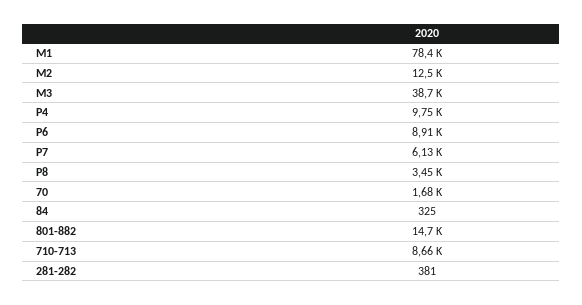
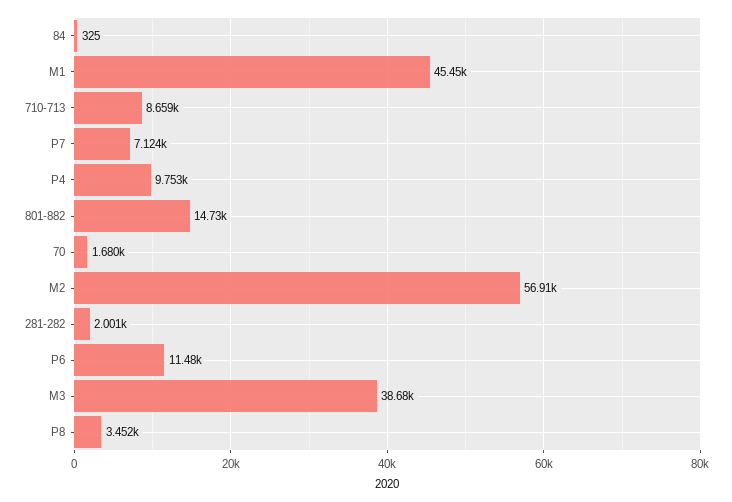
M1: 78400 -> 45450
M2: 12500 -> 56910
P6: 8910 -> 11480
P7: 6130 -> 7124
281-282: 381 -> 2001

